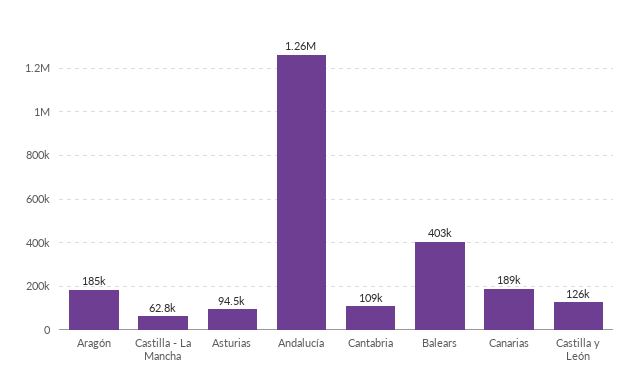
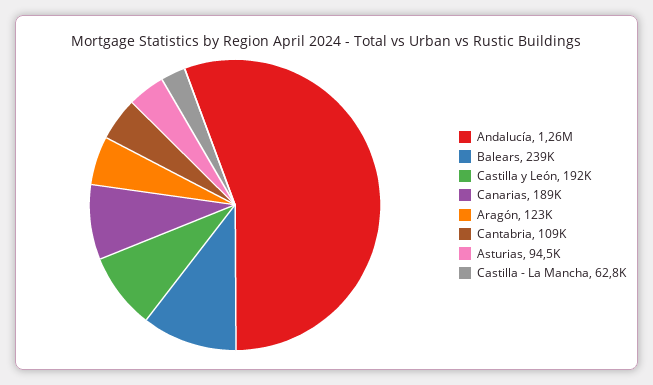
Aragón: 185000 -> 123000
Balears: 403000 -> 239000
Castilla y León: 126000 -> 192000

